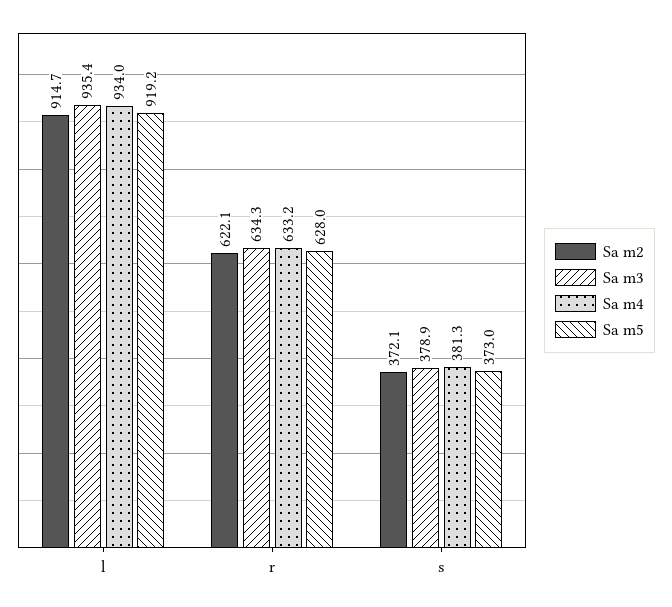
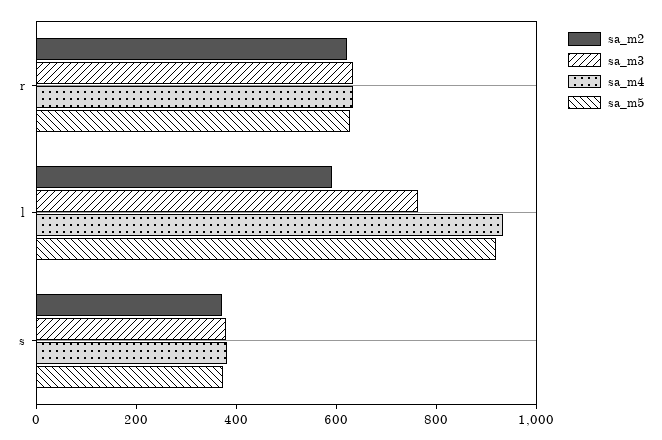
Sa m2, l: 914.7 -> 600
Sa m3, l: 935.4 -> 750

